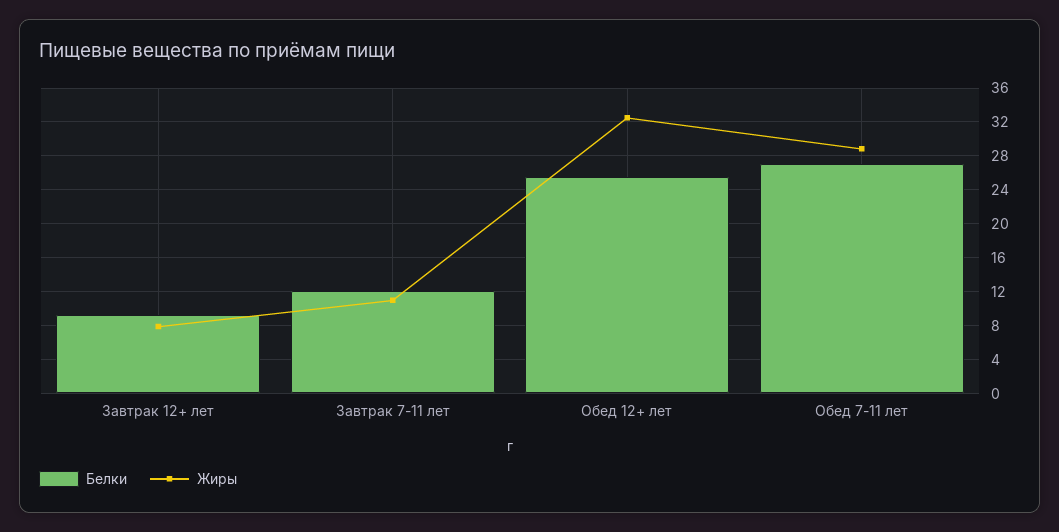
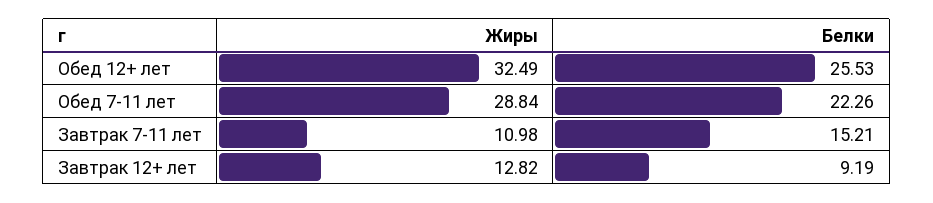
Жиры, Завтрак 12+ лет: 8 -> 12.82
Белки, Завтрак 7-11 лет: 12 -> 15.21
Белки, Обед 7-11 лет: 27 -> 22.26

